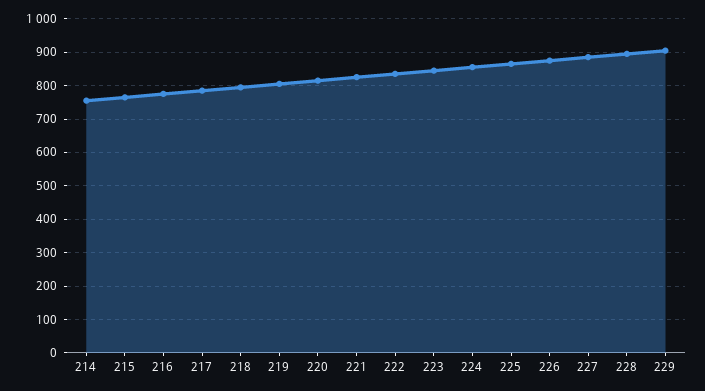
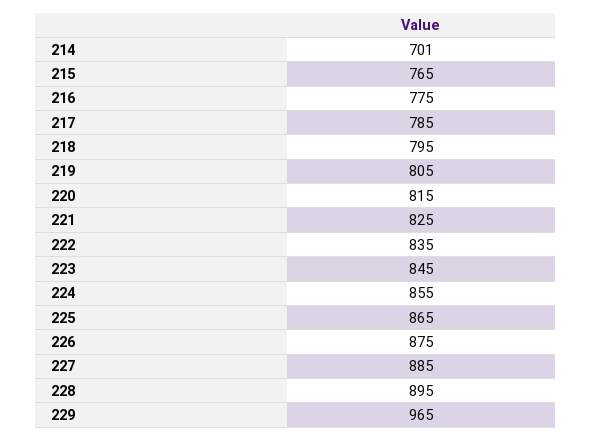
214: 760 -> 701
229: 900 -> 965

